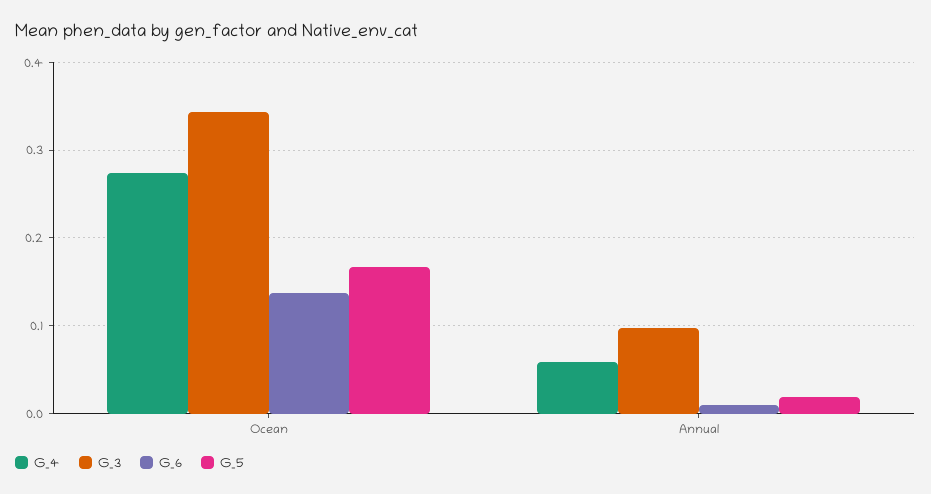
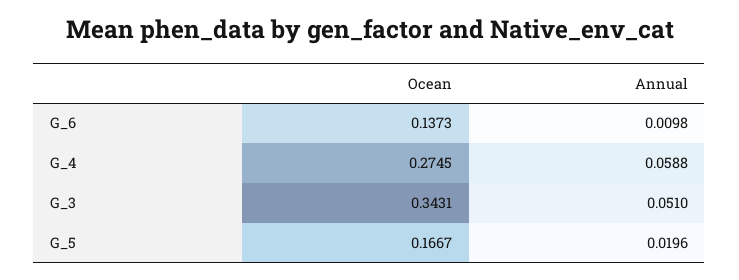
G_3, Annual: 0.1 -> 0.051

